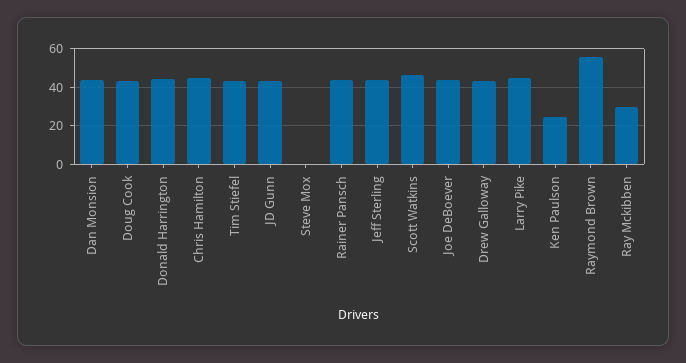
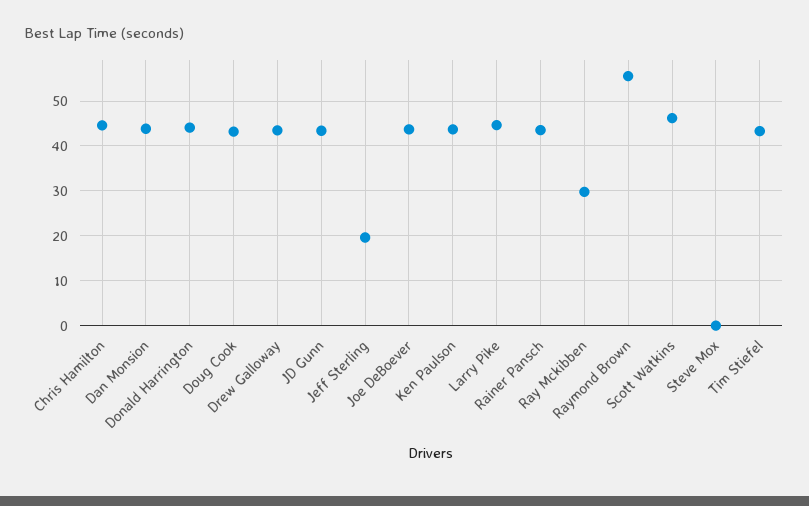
Jeff Sterling: 45 -> 20
Ken Paulson: 25 -> 44

